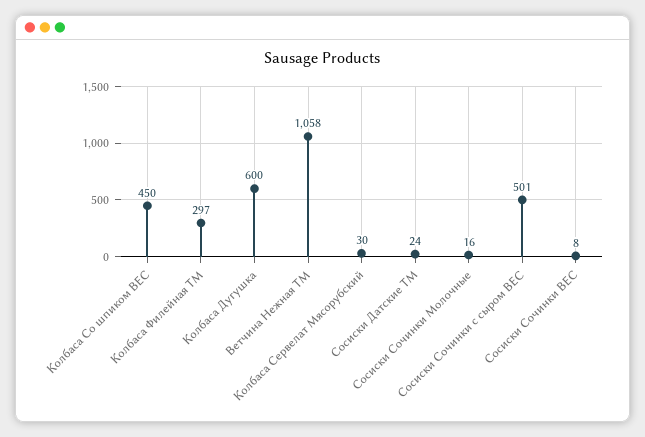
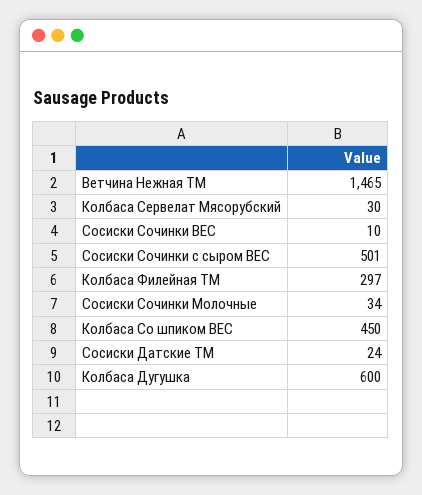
Ветчина Нежная ТМ: 1058 -> 1465
Сосиски Сочинки Молочные: 16 -> 34
Сосиски Сочинки ВЕС: 8 -> 10

